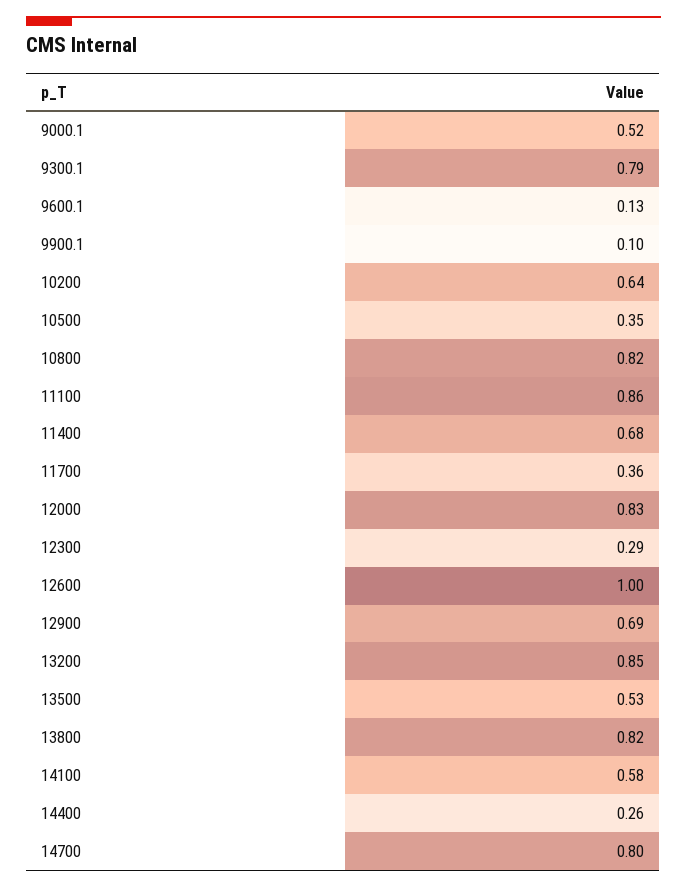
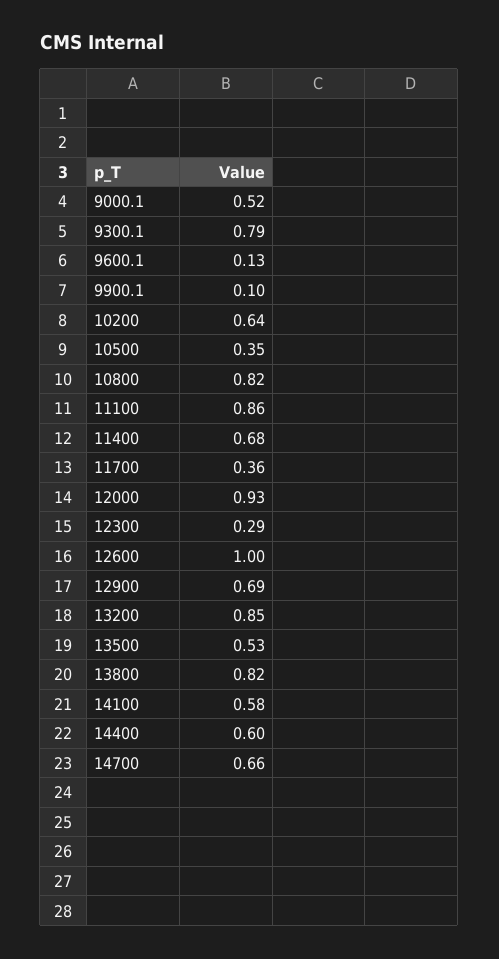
12000: 0.83 -> 0.93
14400: 0.26 -> 0.6
14700: 0.8 -> 0.66

